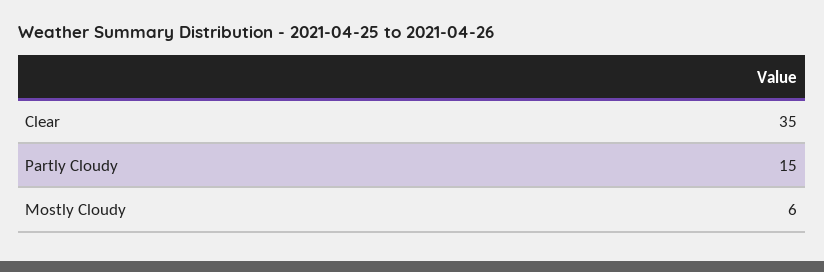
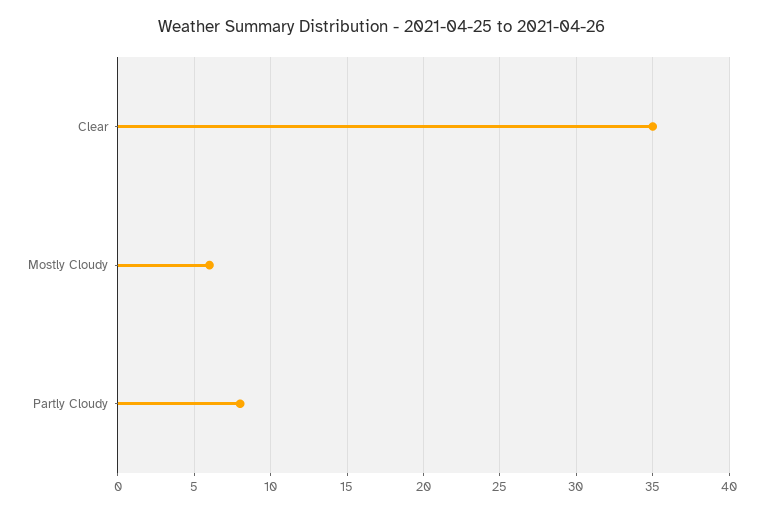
Partly Cloudy: 15 -> 8

